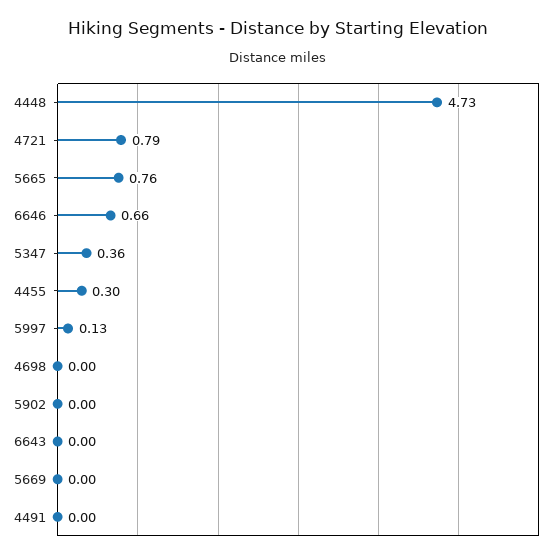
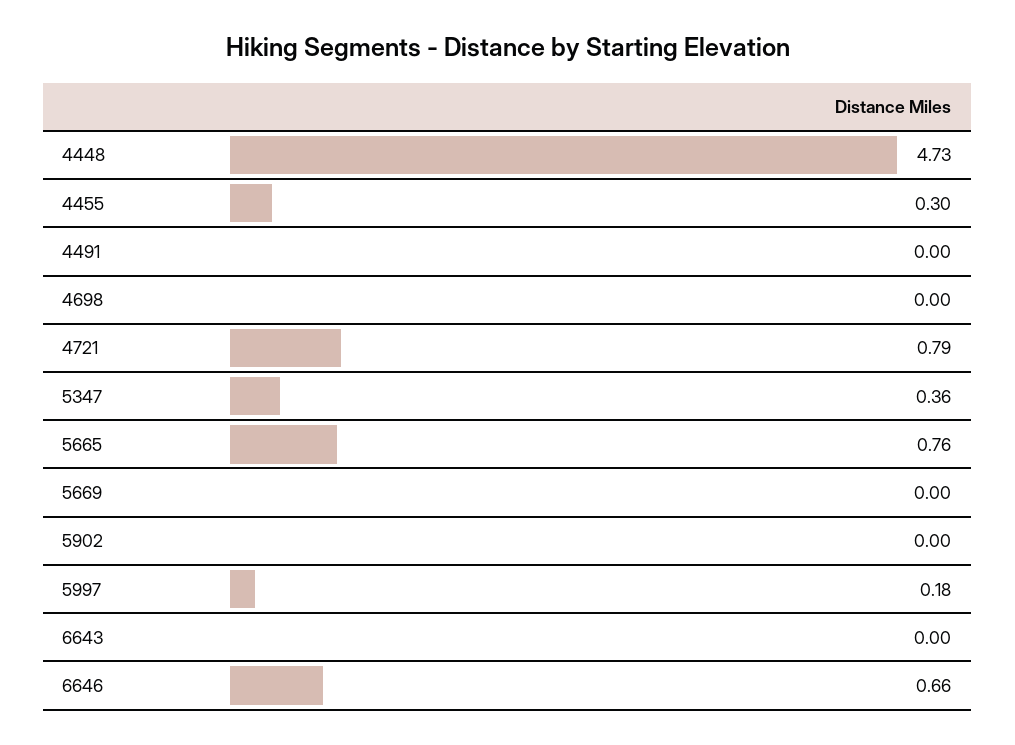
5997: 0.13 -> 0.18

